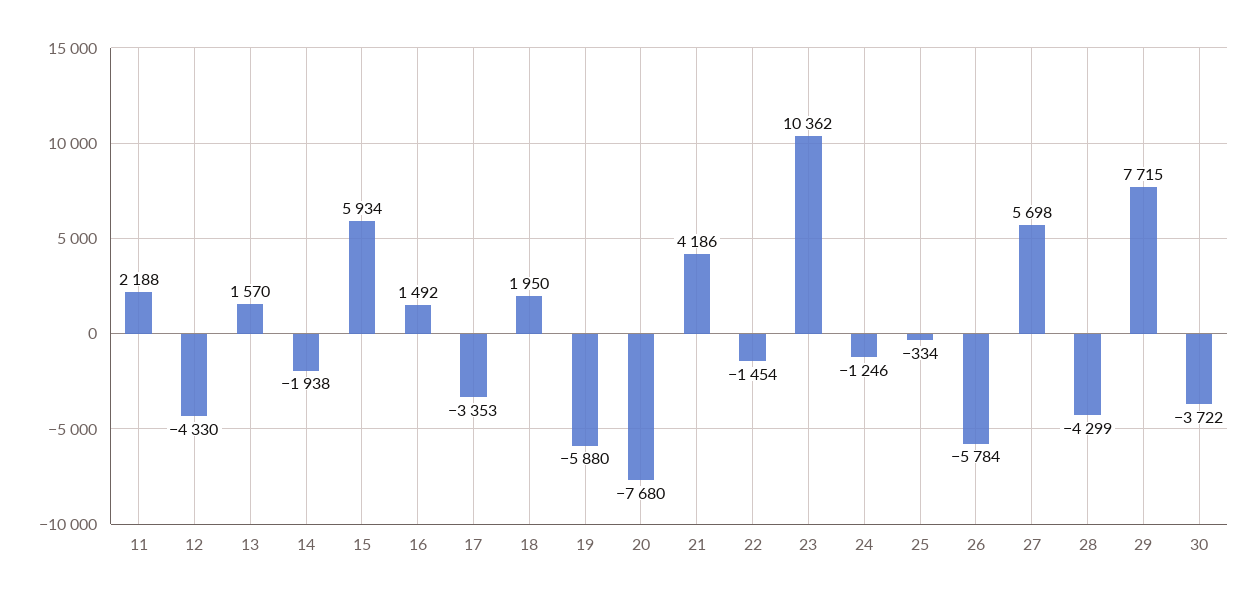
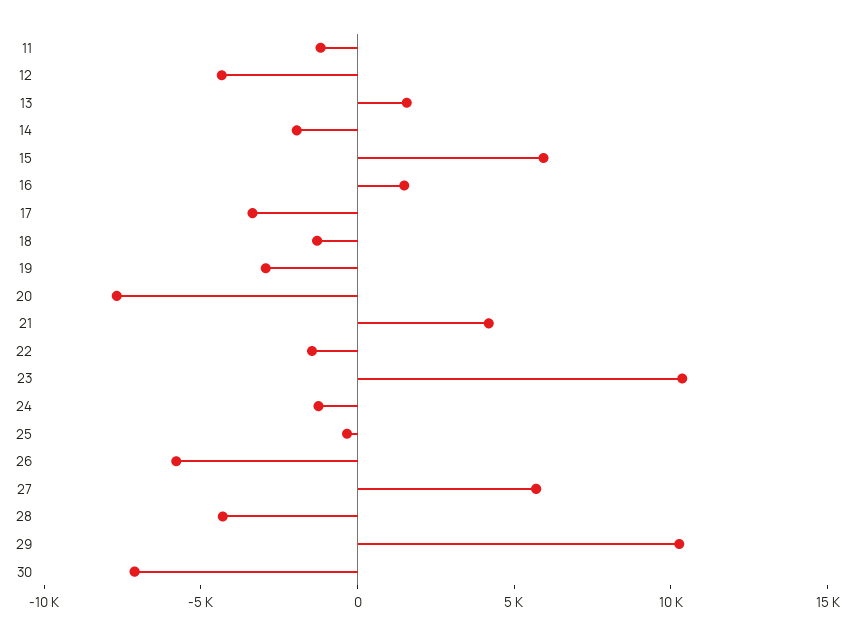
11: 2188 -> -1000
18: 1950 -> -1000
19: -5880 -> -3000
29: 7715 -> 10000
30: -3722 -> -7000

